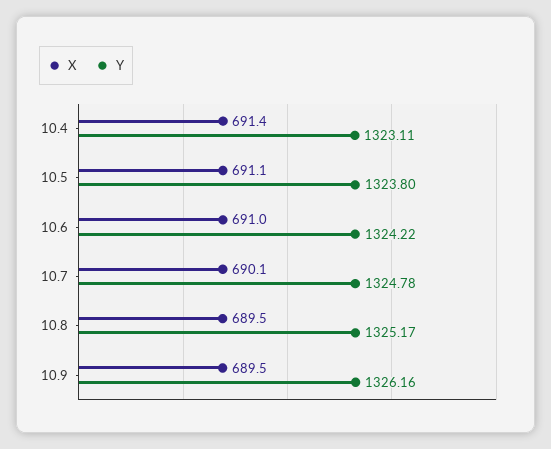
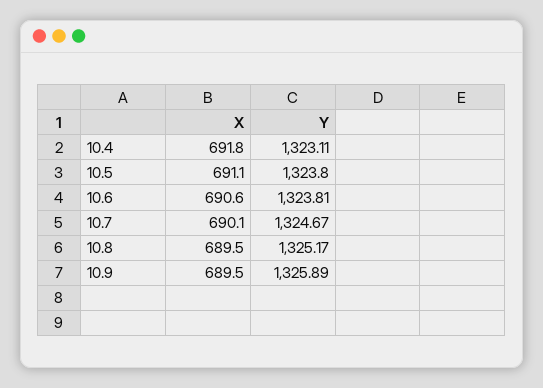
X, 10.4: 691.4 -> 691.8
X, 10.6: 691 -> 690.6
Y, 10.6: 1324.22 -> 1323.81
Y, 10.7: 1324.78 -> 1324.67
Y, 10.9: 1326.16 -> 1325.89

